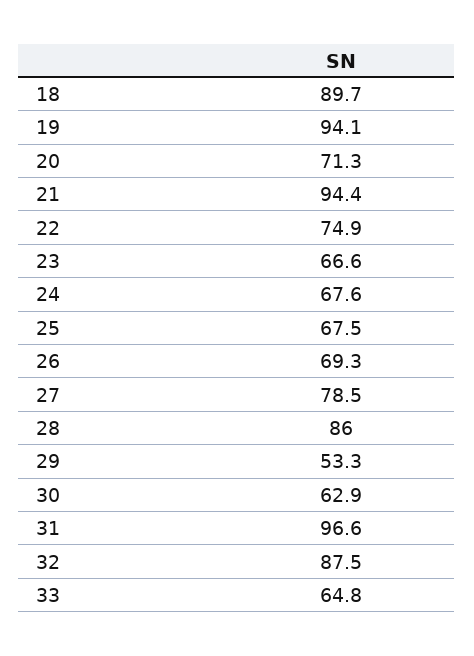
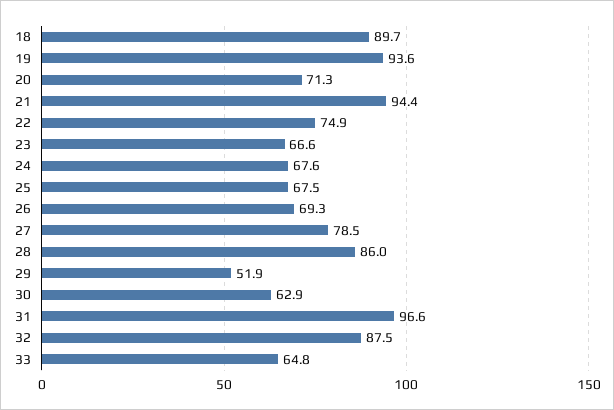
19: 94.1 -> 93.6
29: 53.3 -> 51.9

